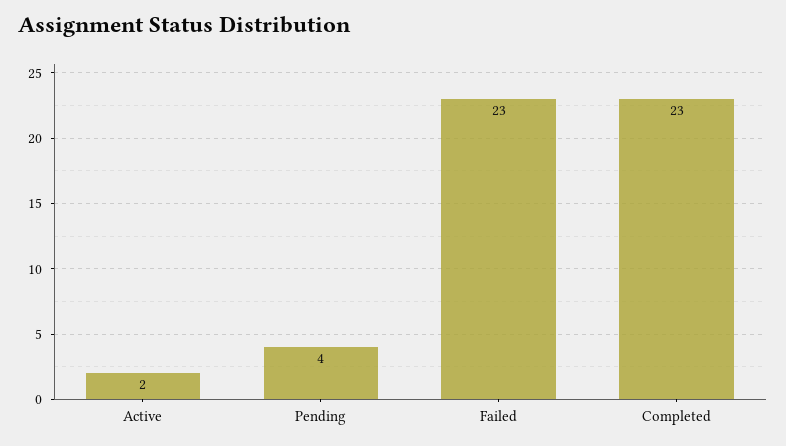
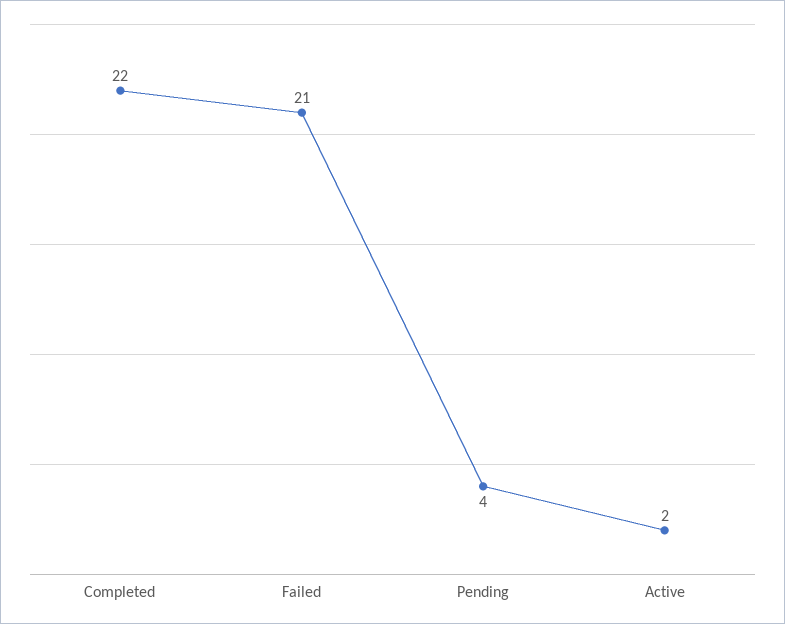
Failed: 23 -> 21
Completed: 23 -> 22

